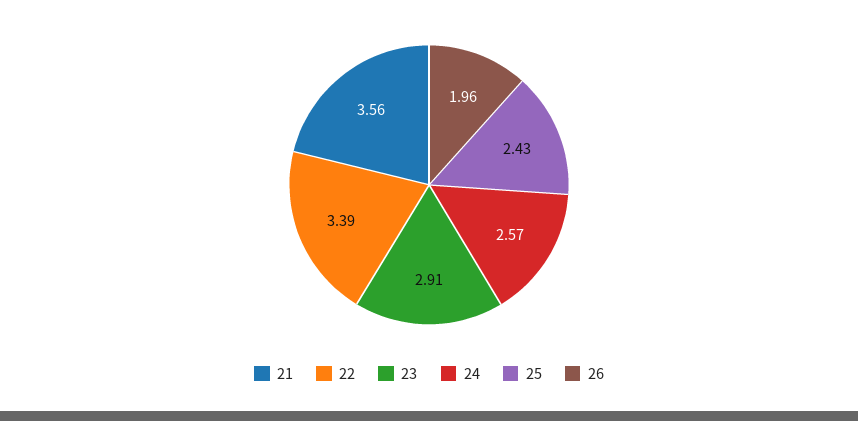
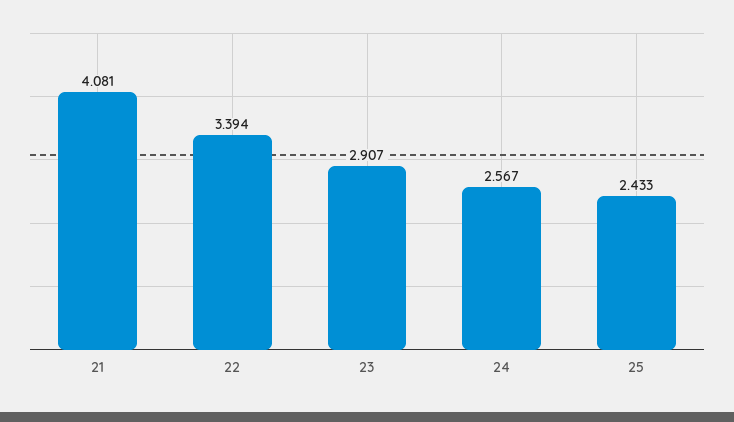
21: 3.56 -> 4.081
26: 1.96 -> none

